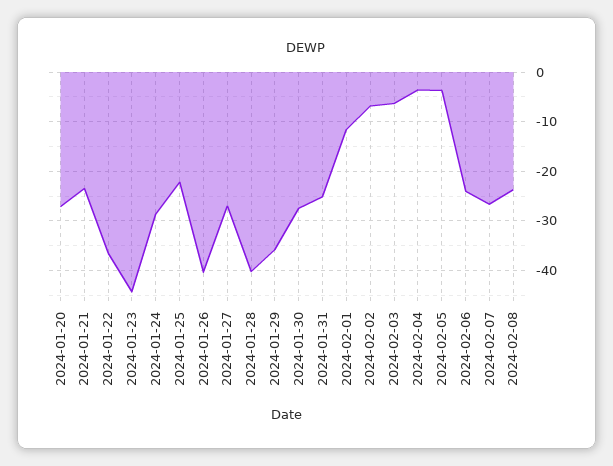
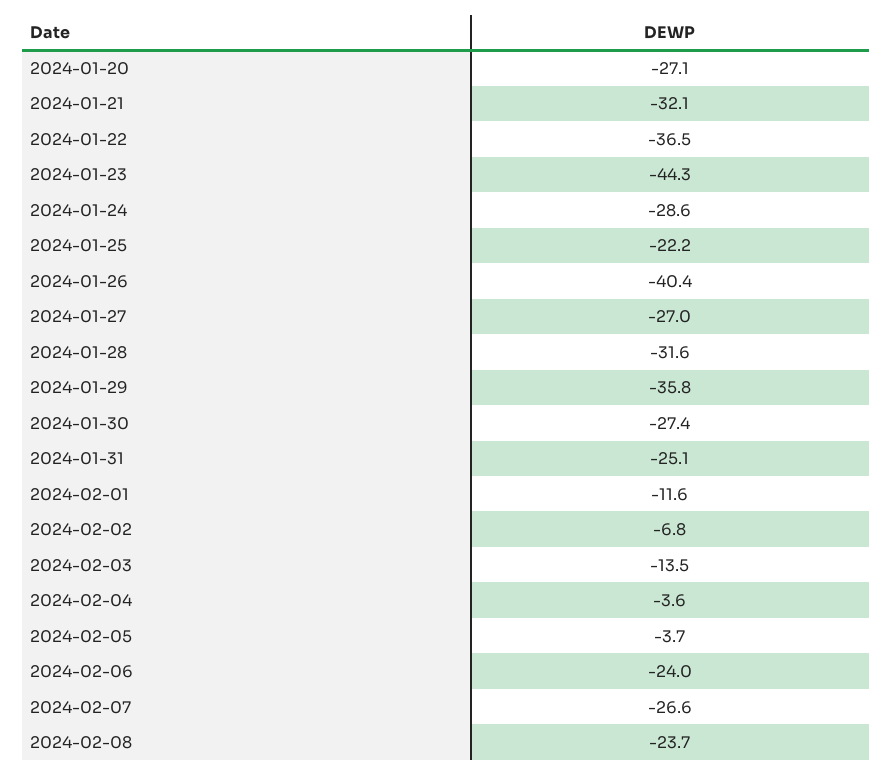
2024-01-21: -24 -> -32.1
2024-01-28: -40 -> -31.6
2024-02-03: -6 -> -13.5

